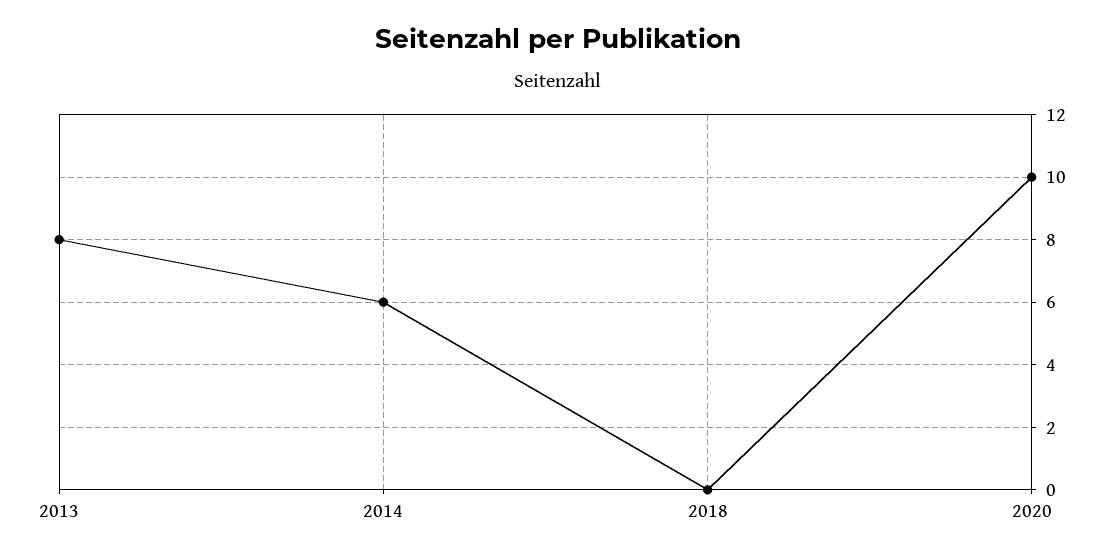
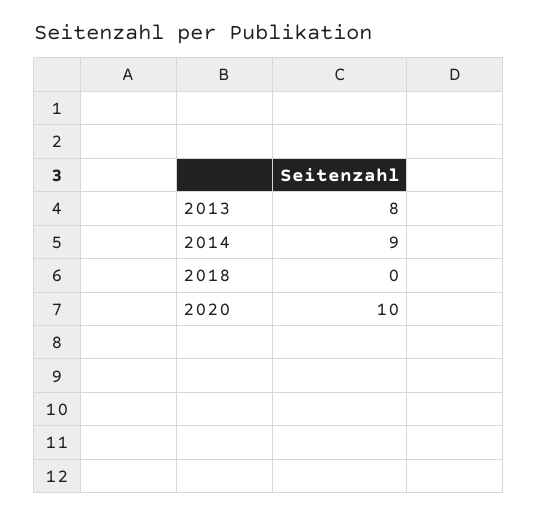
2014: 6 -> 9

